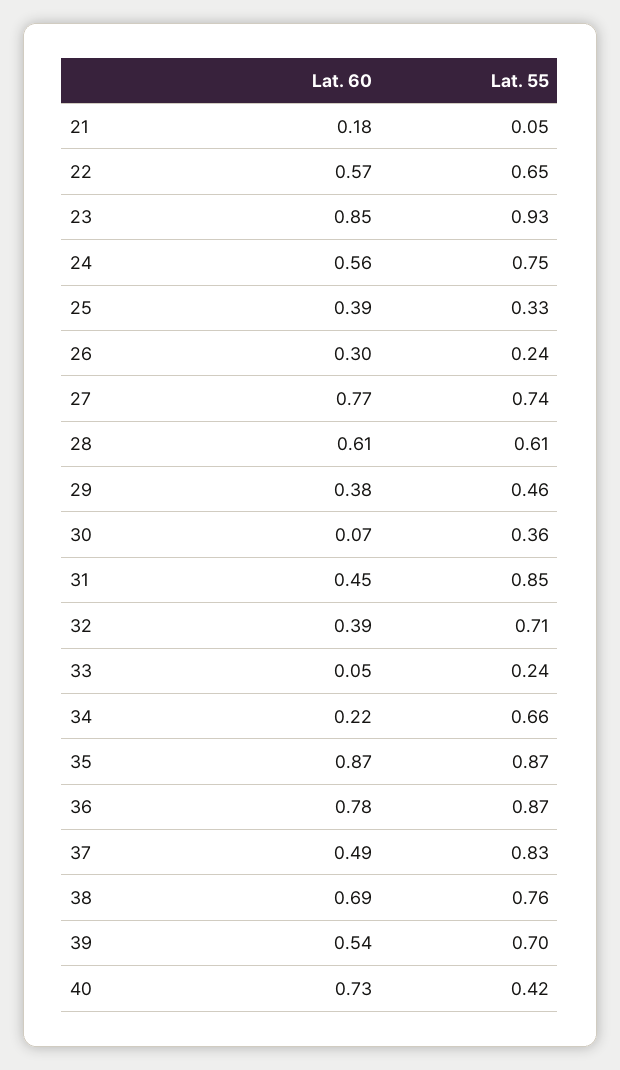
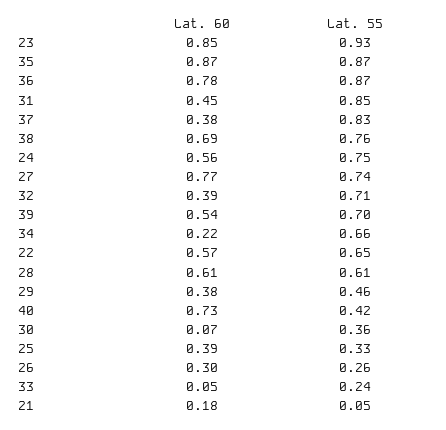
Lat. 55, 26: 0.24 -> 0.26
Lat. 60, 37: 0.49 -> 0.38

